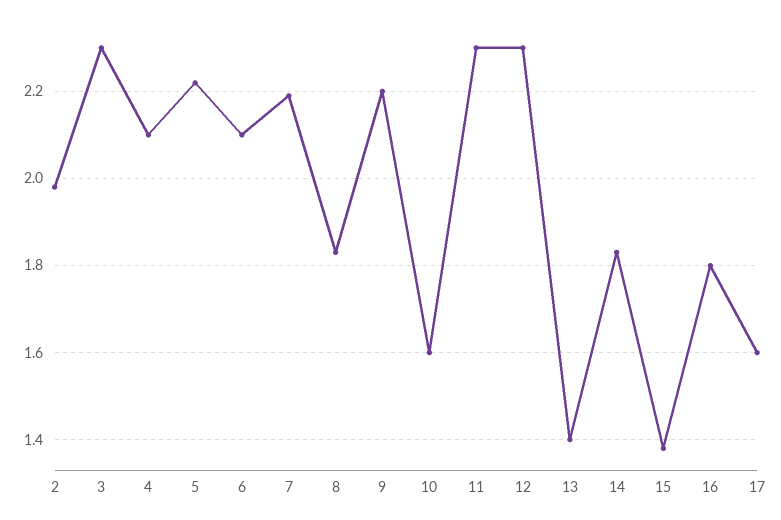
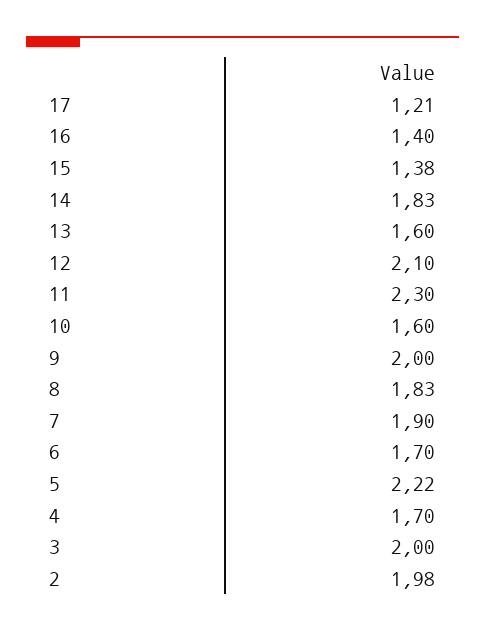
3: 2.3 -> 2
4: 2.1 -> 1.7
6: 2.1 -> 1.7
7: 2.2 -> 1.9
9: 2.2 -> 2
12: 2.3 -> 2.1
13: 1.4 -> 1.6
16: 1.8 -> 1.4
17: 1.6 -> 1.21

